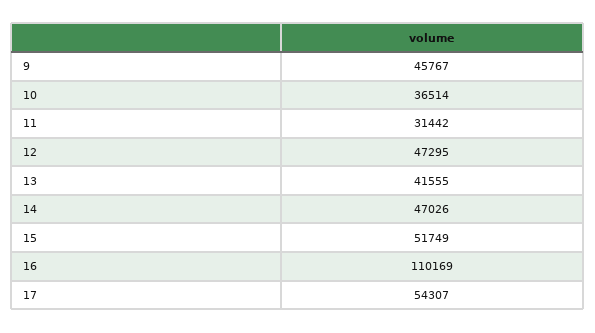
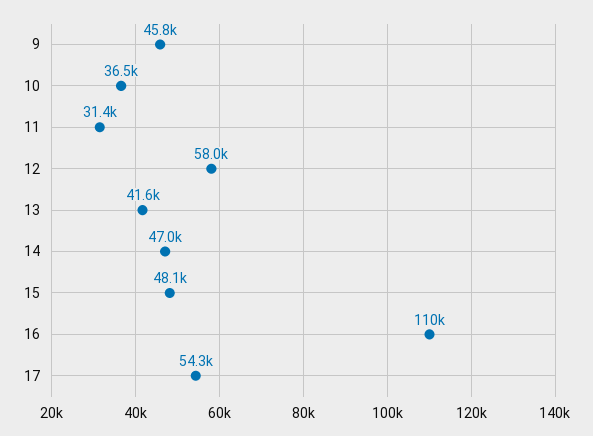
12: 47295 -> 58000
15: 51749 -> 48100

